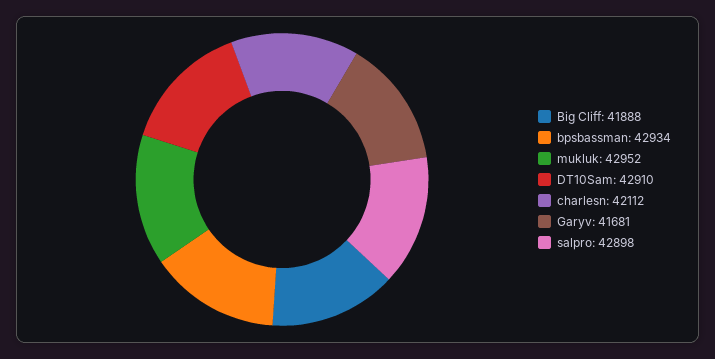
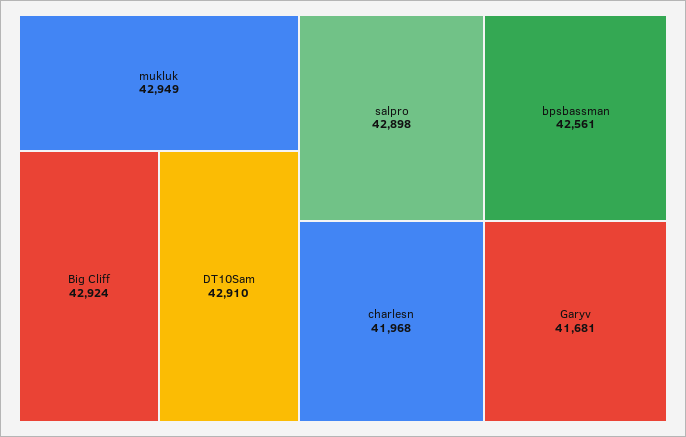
Big Cliff: 41888 -> 42924
bpsbassman: 42934 -> 42561
mukluk: 42952 -> 42949
charlesn: 42112 -> 41968

